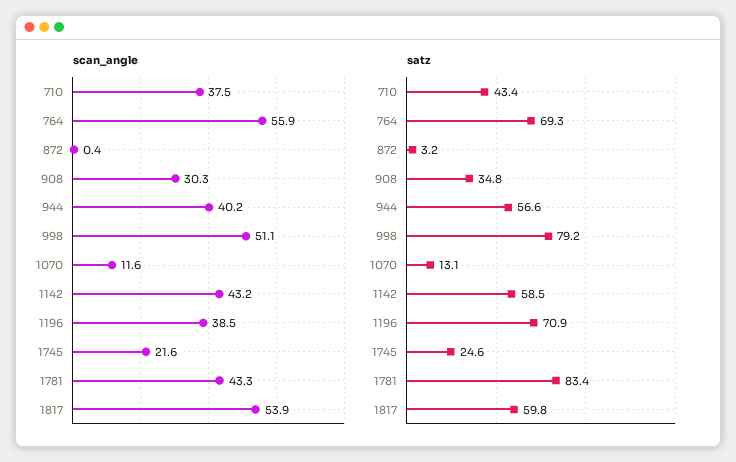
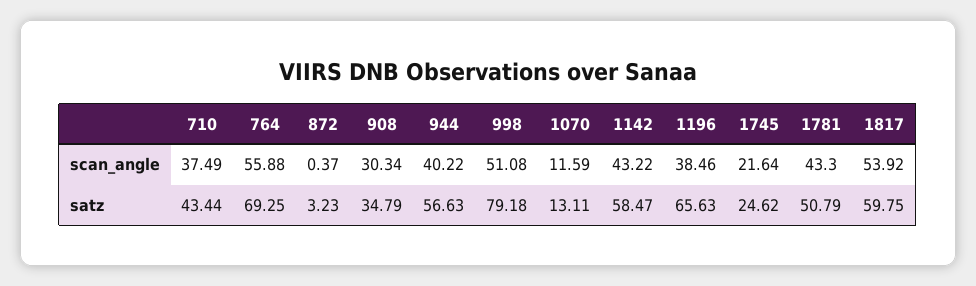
satz, 1196: 70.9 -> 65.63
satz, 1781: 83.4 -> 50.79

